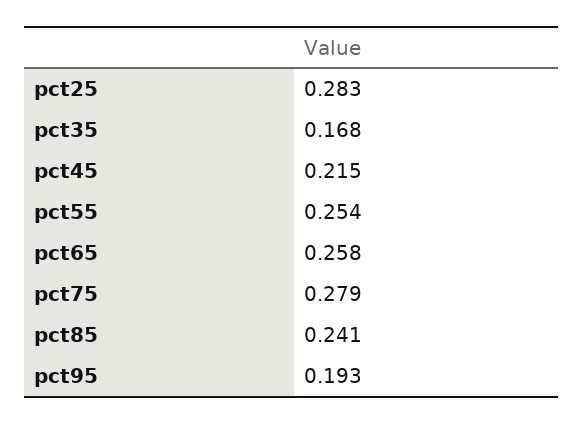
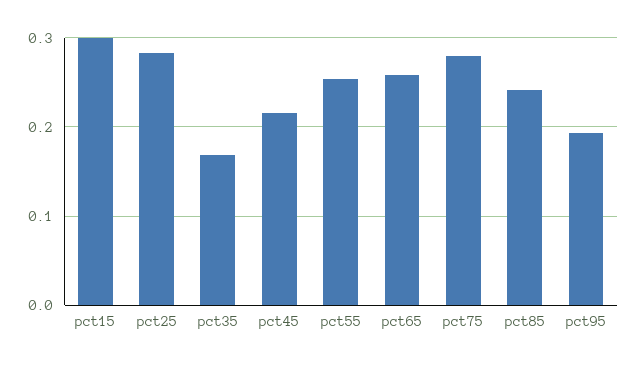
pct15: none -> 0.3

